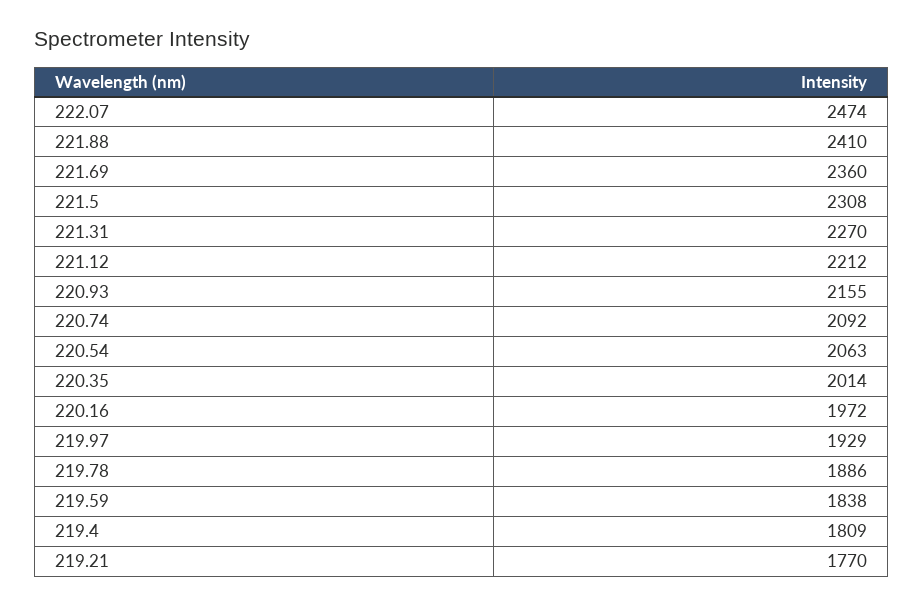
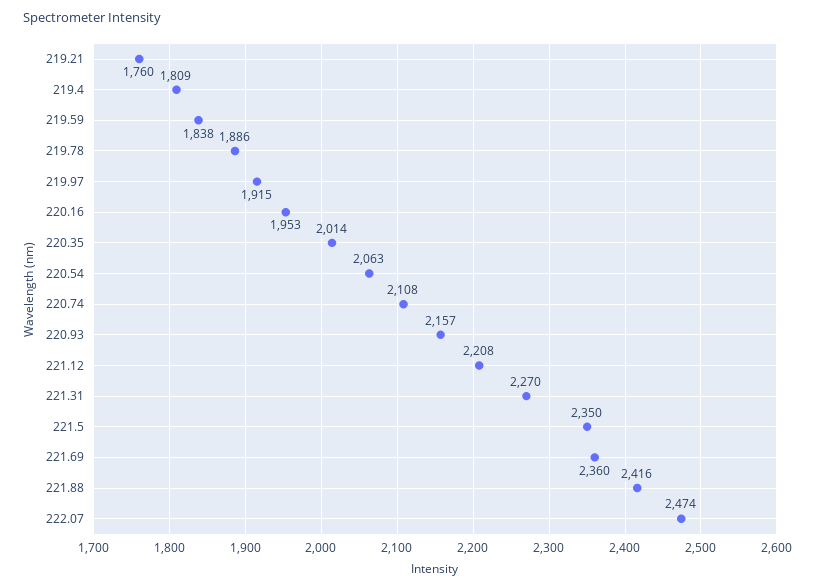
221.88: 2410 -> 2416
221.5: 2308 -> 2350
221.12: 2212 -> 2208
220.93: 2155 -> 2157
220.74: 2092 -> 2108
220.16: 1972 -> 1953
219.97: 1929 -> 1915
219.21: 1770 -> 1760

